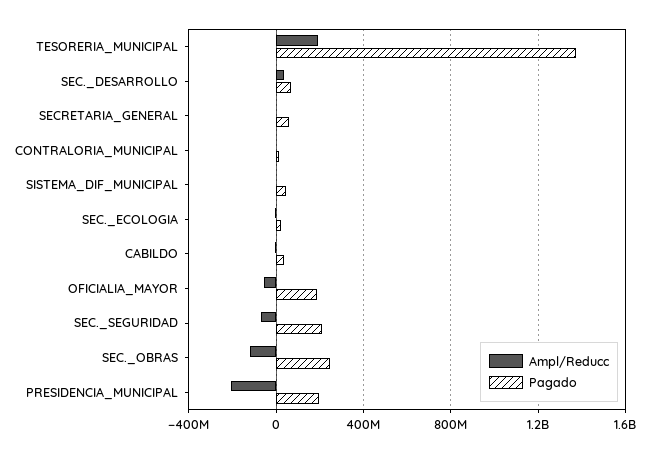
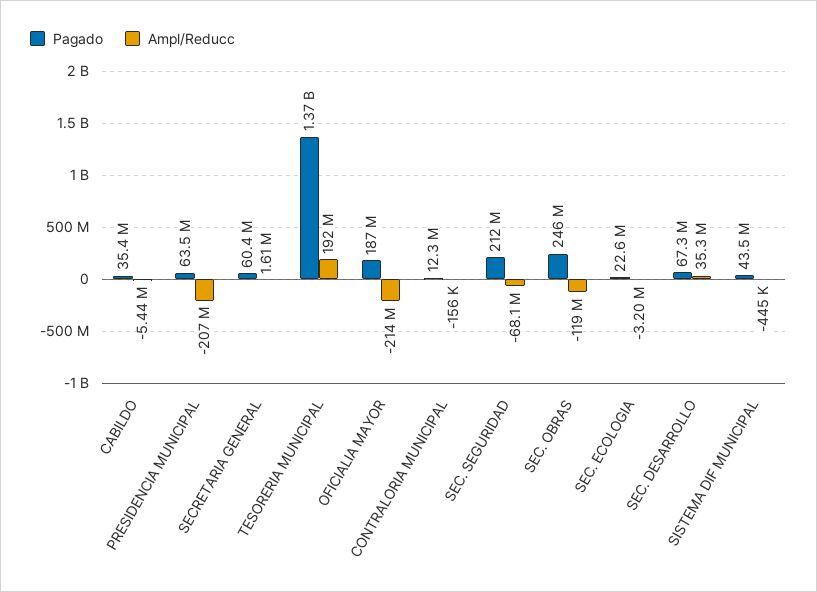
Ampl/Reducc, OFICIALIA_MAYOR: -50000000 -> -214000000
Pagado, PRESIDENCIA_MUNICIPAL: 200000000 -> 63500000

